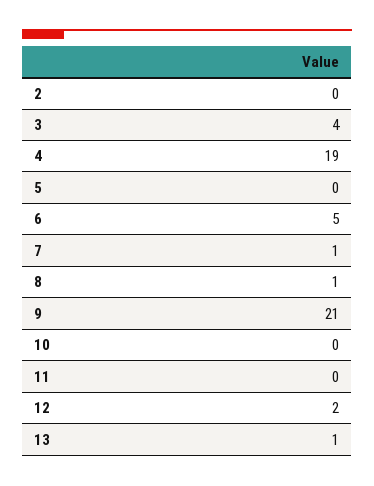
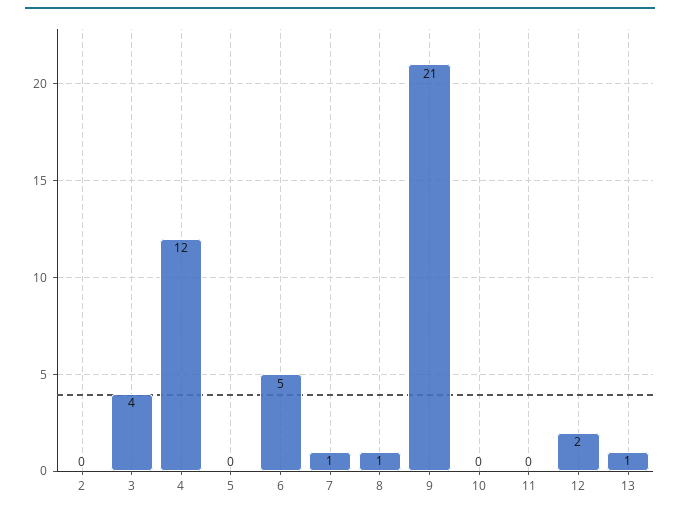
4: 19 -> 12

